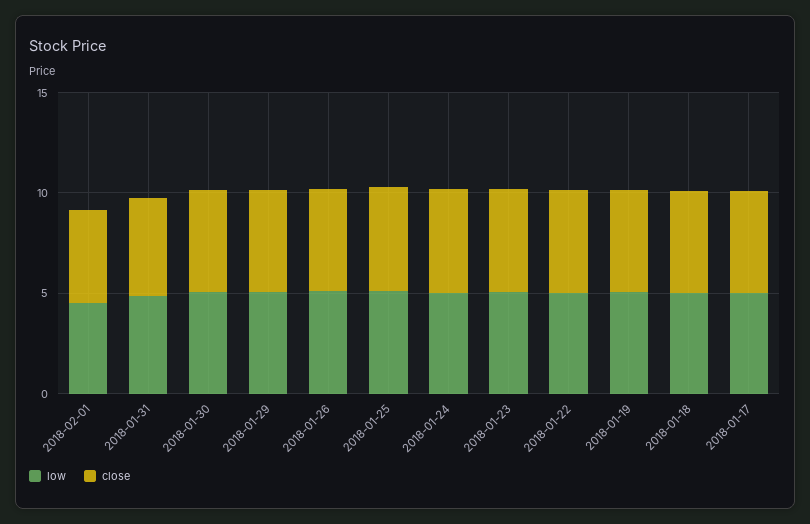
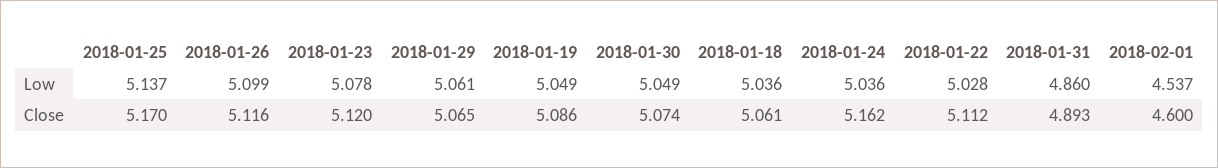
low, 2018-01-17: 5 -> none
close, 2018-01-17: 5 -> none

